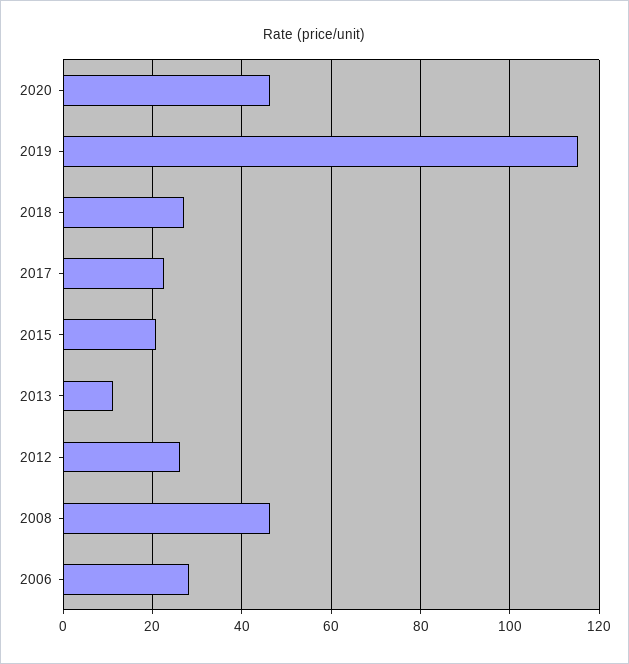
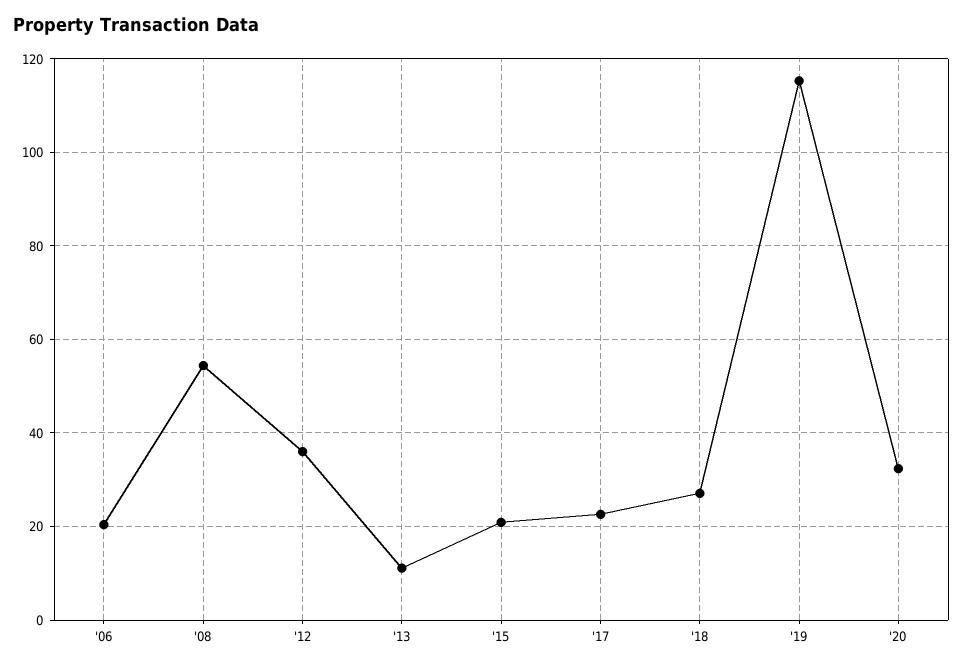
2020: 46 -> 32
2012: 26 -> 36
2008: 46 -> 54
2006: 28 -> 20

